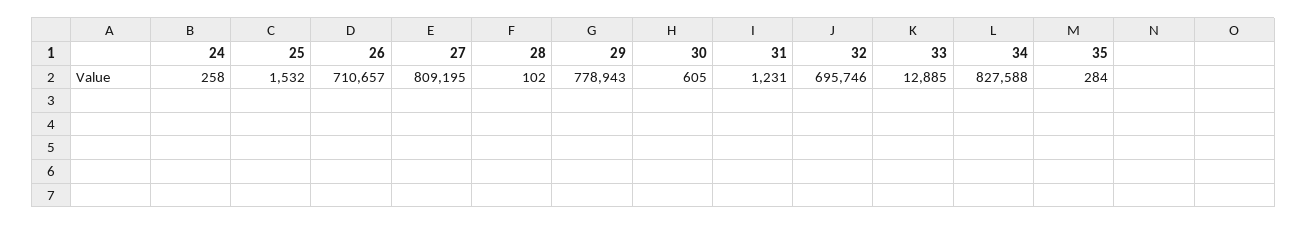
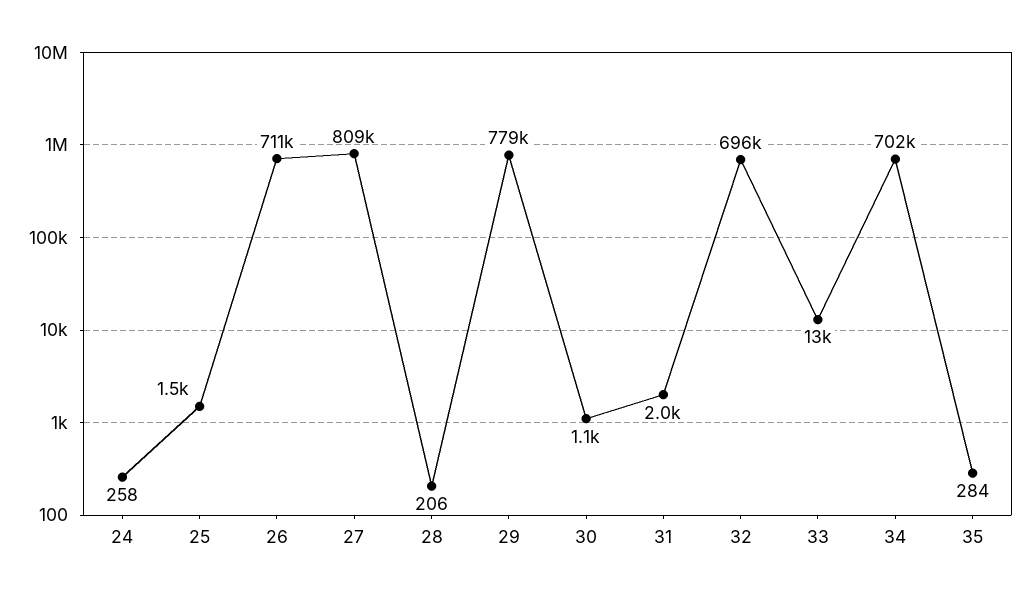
28: 102 -> 206
30: 605 -> 1100
31: 1231 -> 2000
34: 827588 -> 702000

